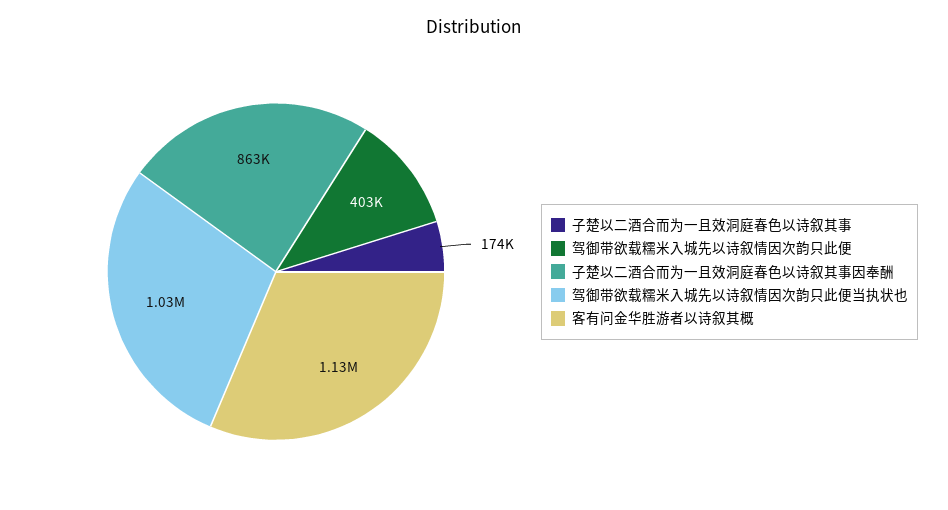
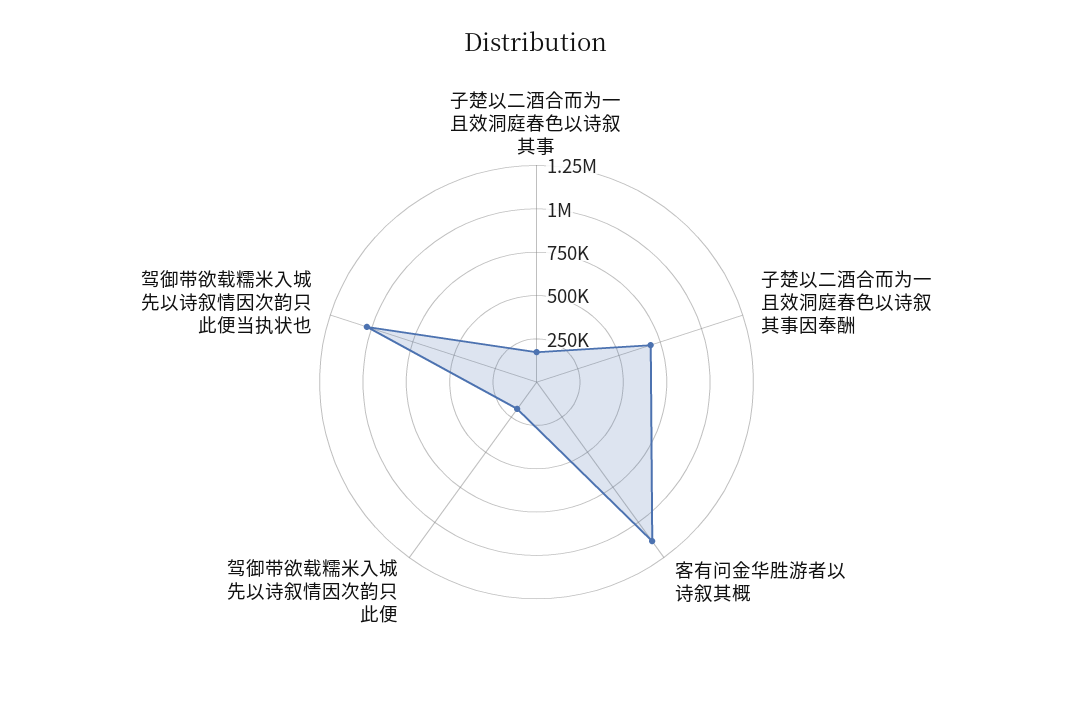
驾御带欲载糯米入城先以诗叙情因次韵只此便: 403000 -> 200000
子楚以二酒合而为一且效洞庭春色以诗叙其事因奉酬: 863000 -> 700000

